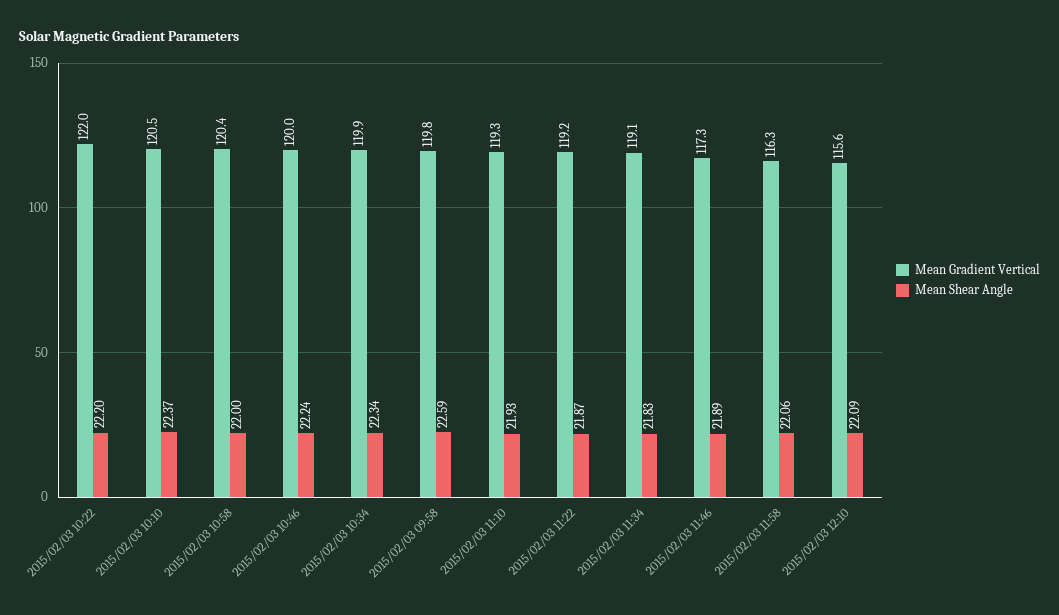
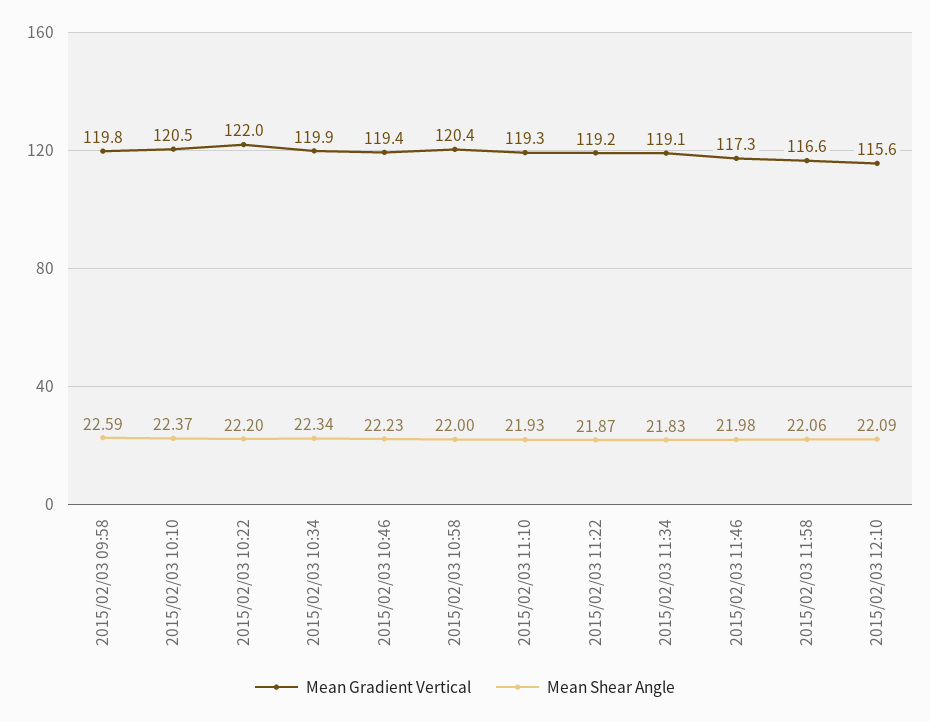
Mean Gradient Vertical, 2015/02/03 10:46: 120 -> 119.4
Mean Shear Angle, 2015/02/03 10:46: 22.24 -> 22.23
Mean Shear Angle, 2015/02/03 11:46: 21.89 -> 21.98
Mean Gradient Vertical, 2015/02/03 11:58: 116.3 -> 116.6

